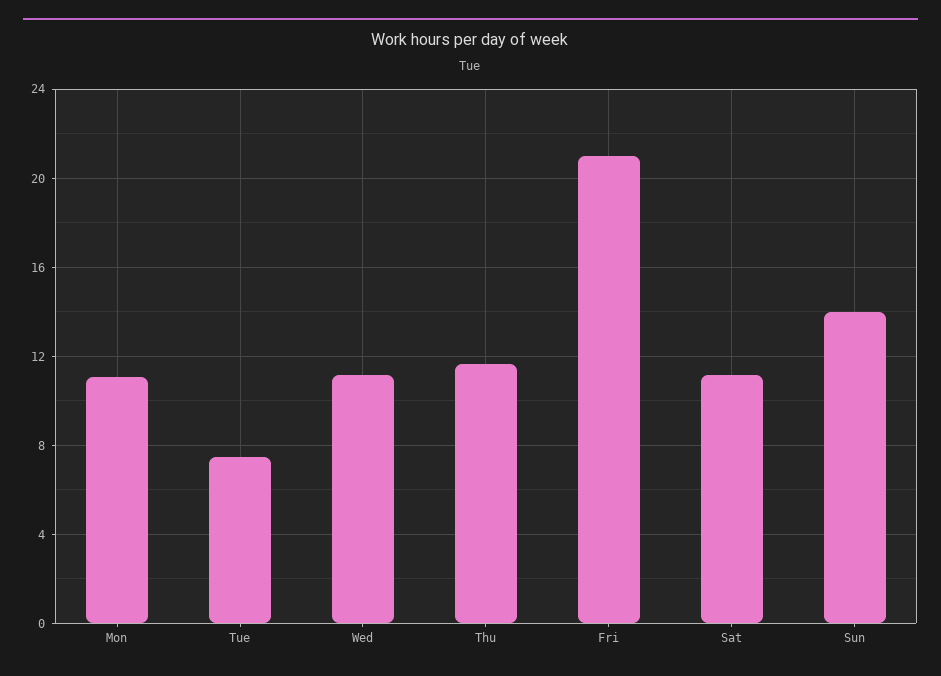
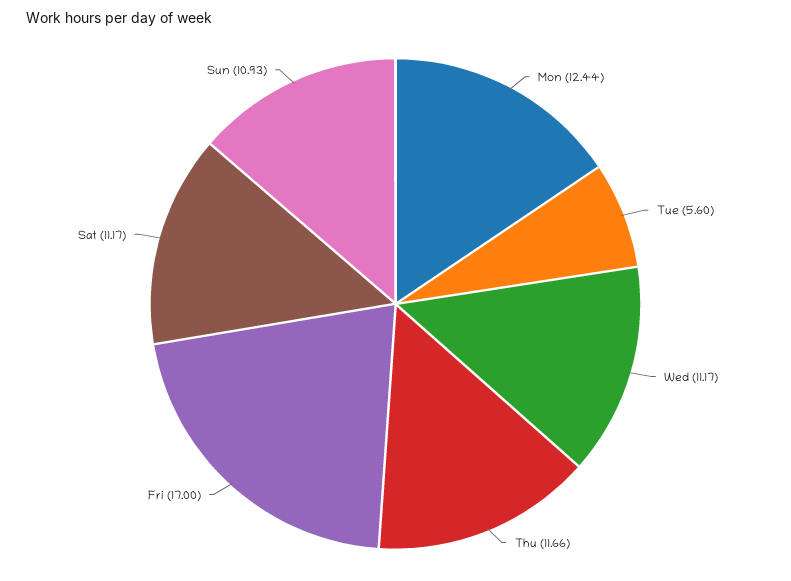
Mon: 11 -> 12.44
Tue: 7.5 -> 5.6
Fri: 21 -> 17
Sun: 14 -> 10.93

